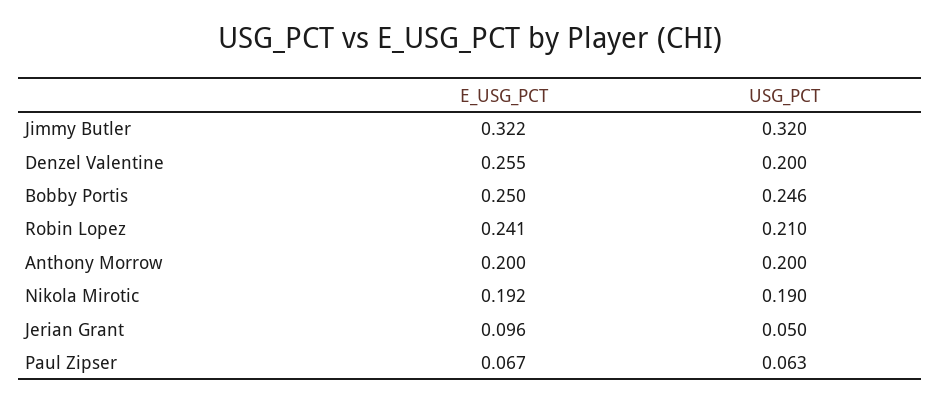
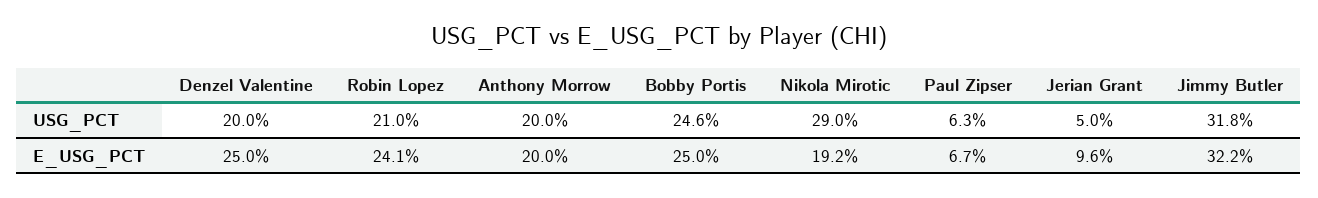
USG_PCT, Jimmy Butler: 0.32 -> 0.318
E_USG_PCT, Denzel Valentine: 0.255 -> 0.25
USG_PCT, Nikola Mirotic: 0.19 -> 0.29

